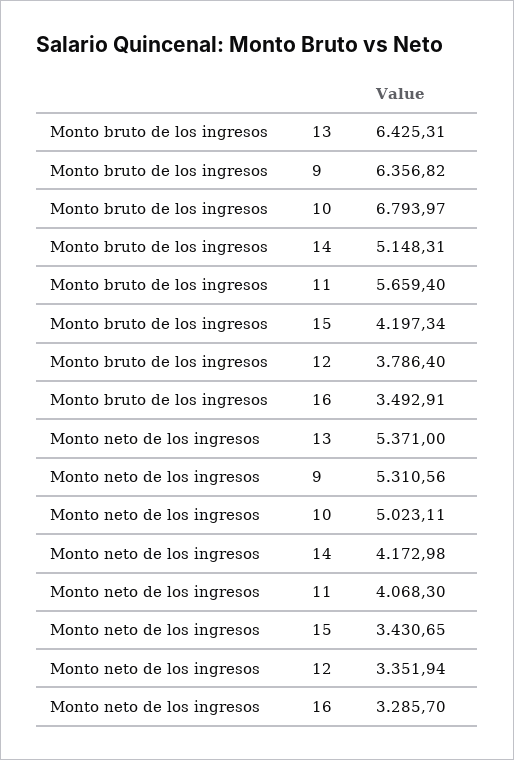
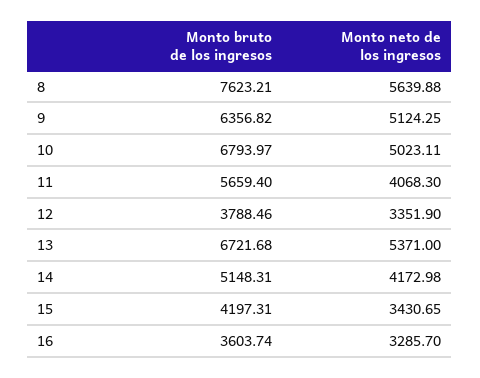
Monto bruto de los ingresos, 13: 6425.31 -> 6721.68
Monto bruto de los ingresos, 15: 4197.34 -> 4197.31
Monto bruto de los ingresos, 12: 3786.4 -> 3788.46
Monto bruto de los ingresos, 16: 3492.91 -> 3603.74
Monto neto de los ingresos, 9: 5310.56 -> 5124.25
Monto neto de los ingresos, 12: 3351.94 -> 3351.9
Monto bruto de los ingresos, 8: none -> 7623.21
Monto neto de los ingresos, 8: none -> 5639.88

